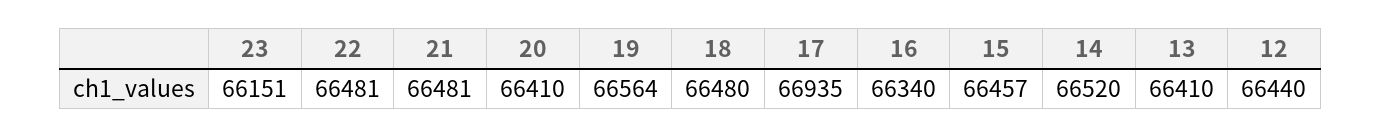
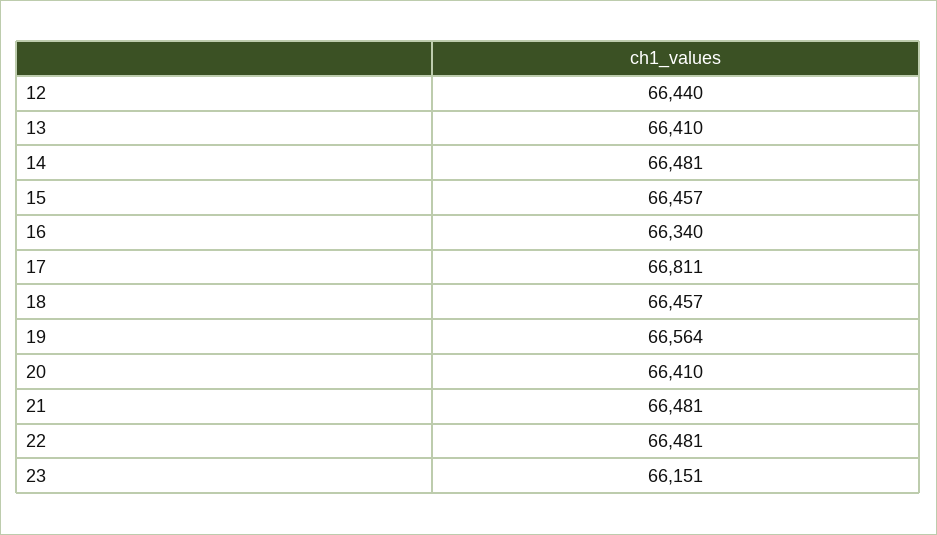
18: 66480 -> 66457
17: 66935 -> 66811
14: 66520 -> 66481

